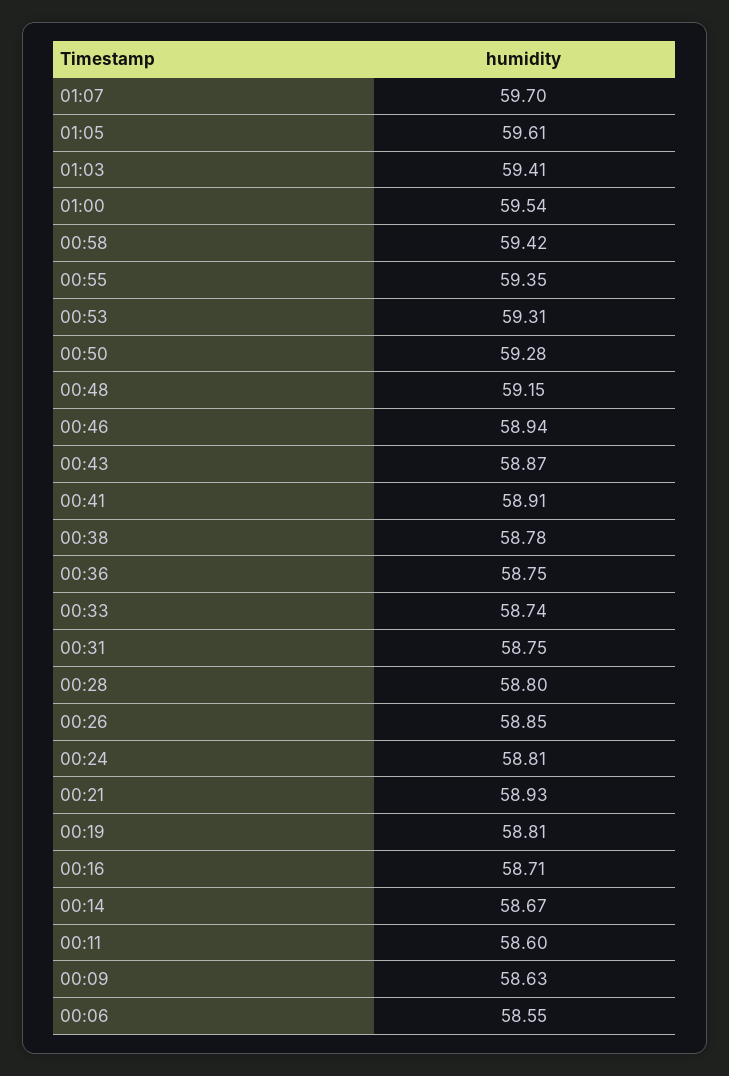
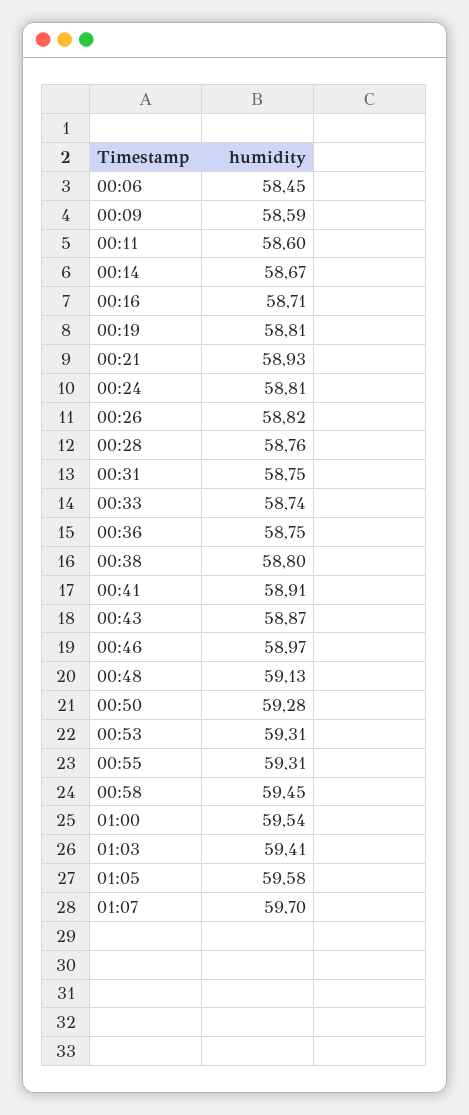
01:05: 59.61 -> 59.58
00:58: 59.42 -> 59.45
00:55: 59.35 -> 59.31
00:48: 59.15 -> 59.13
00:46: 58.94 -> 58.97
00:38: 58.78 -> 58.8
00:28: 58.8 -> 58.76
00:26: 58.85 -> 58.82
00:09: 58.63 -> 58.59
00:06: 58.55 -> 58.45

